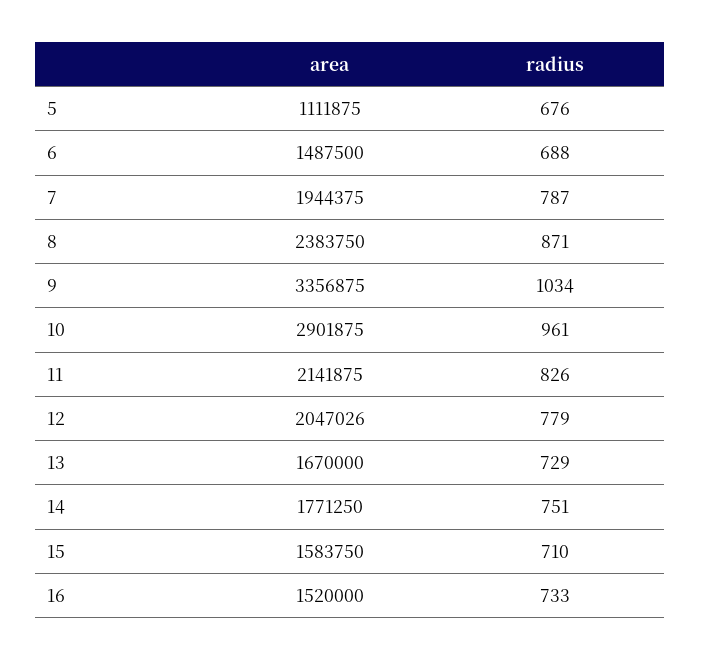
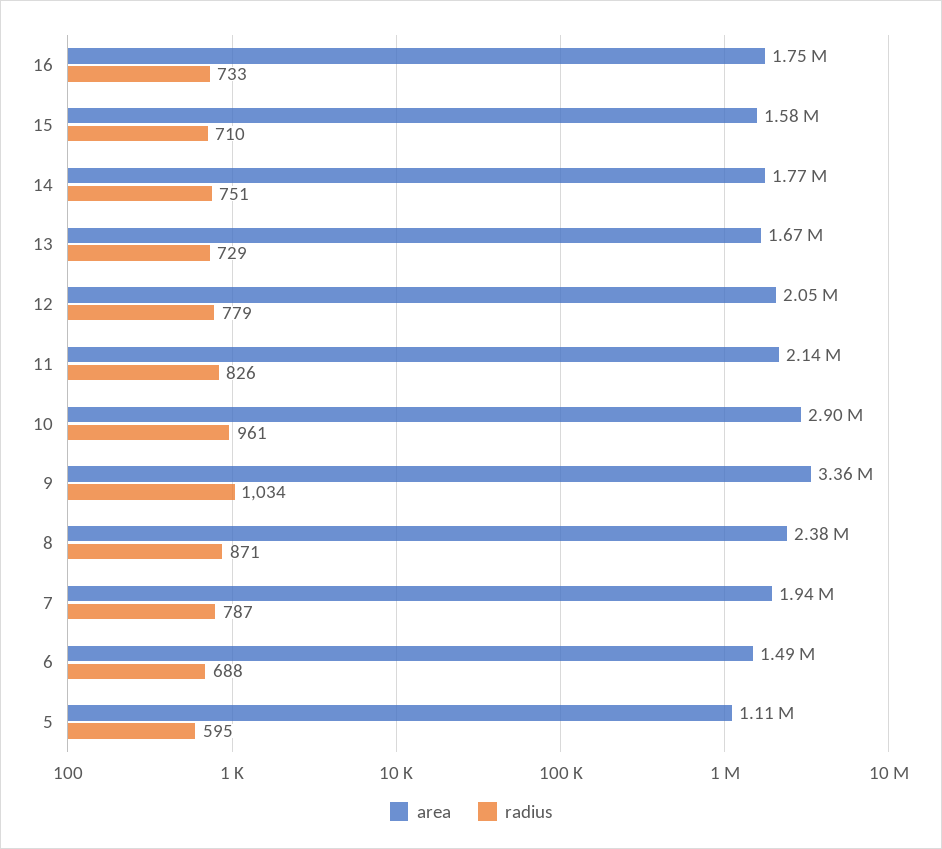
radius, 5: 676 -> 595
area, 16: 1520000 -> 1750000

